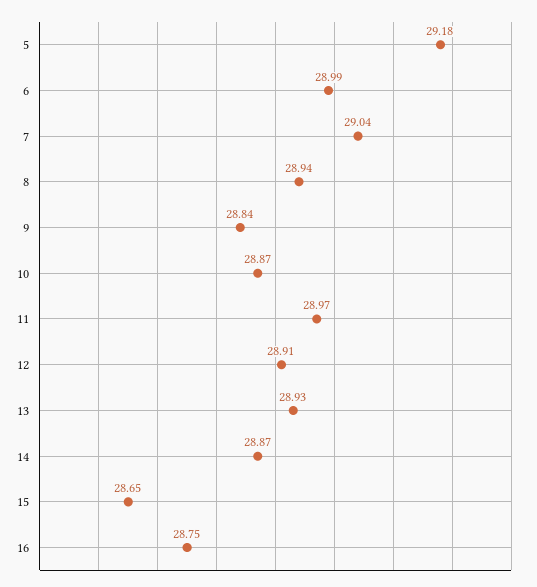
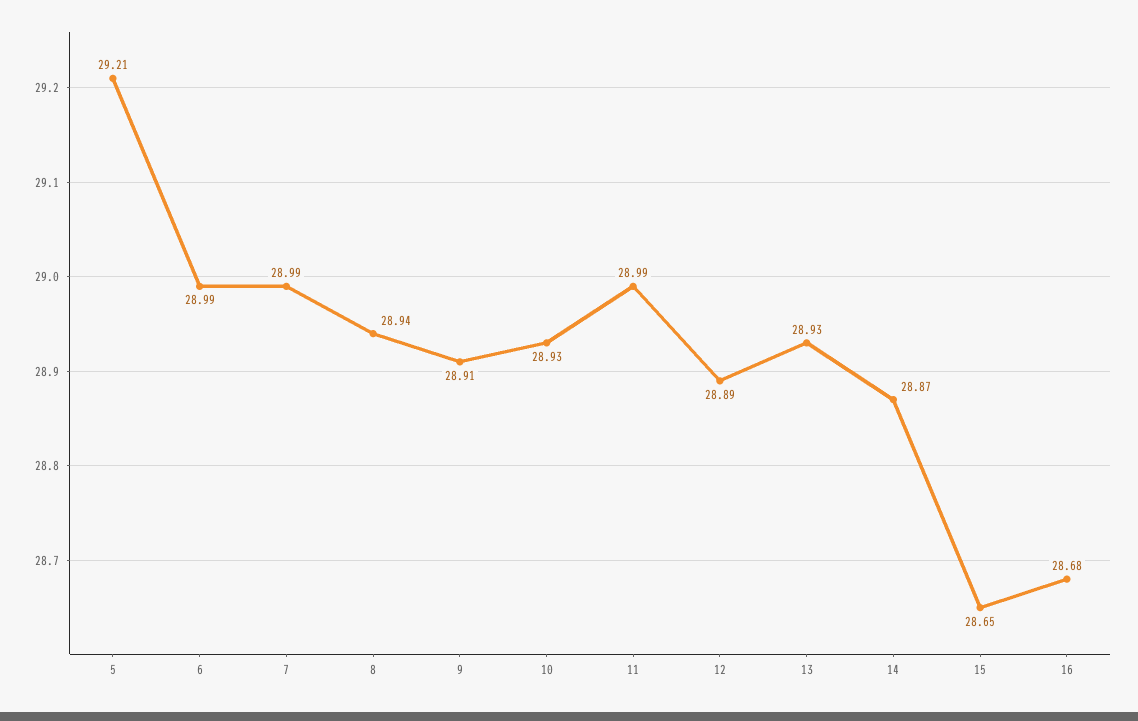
5: 29.18 -> 29.21
7: 29.04 -> 28.99
9: 28.84 -> 28.91
10: 28.87 -> 28.93
11: 28.97 -> 28.99
12: 28.91 -> 28.89
16: 28.75 -> 28.68

